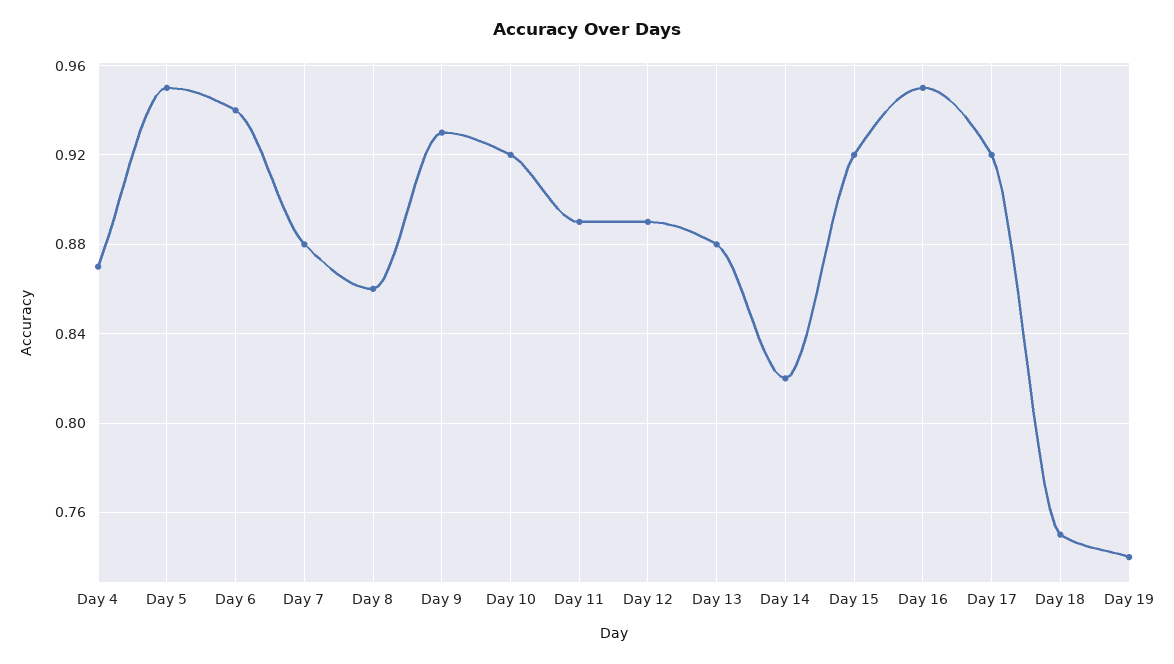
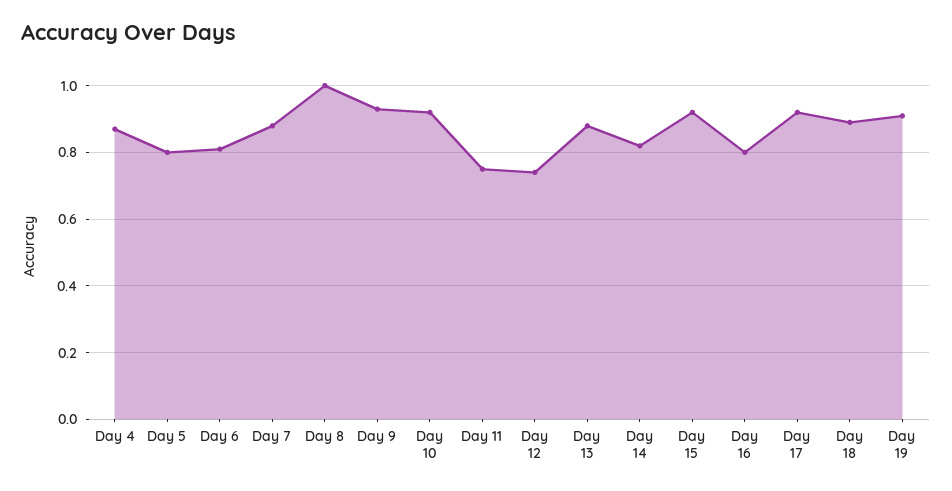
Day 5: 0.95 -> 0.8
Day 6: 0.94 -> 0.8
Day 8: 0.86 -> 1
Day 11: 0.89 -> 0.75
Day 12: 0.89 -> 0.75
Day 16: 0.95 -> 0.8
Day 18: 0.75 -> 0.9
Day 19: 0.74 -> 0.9

